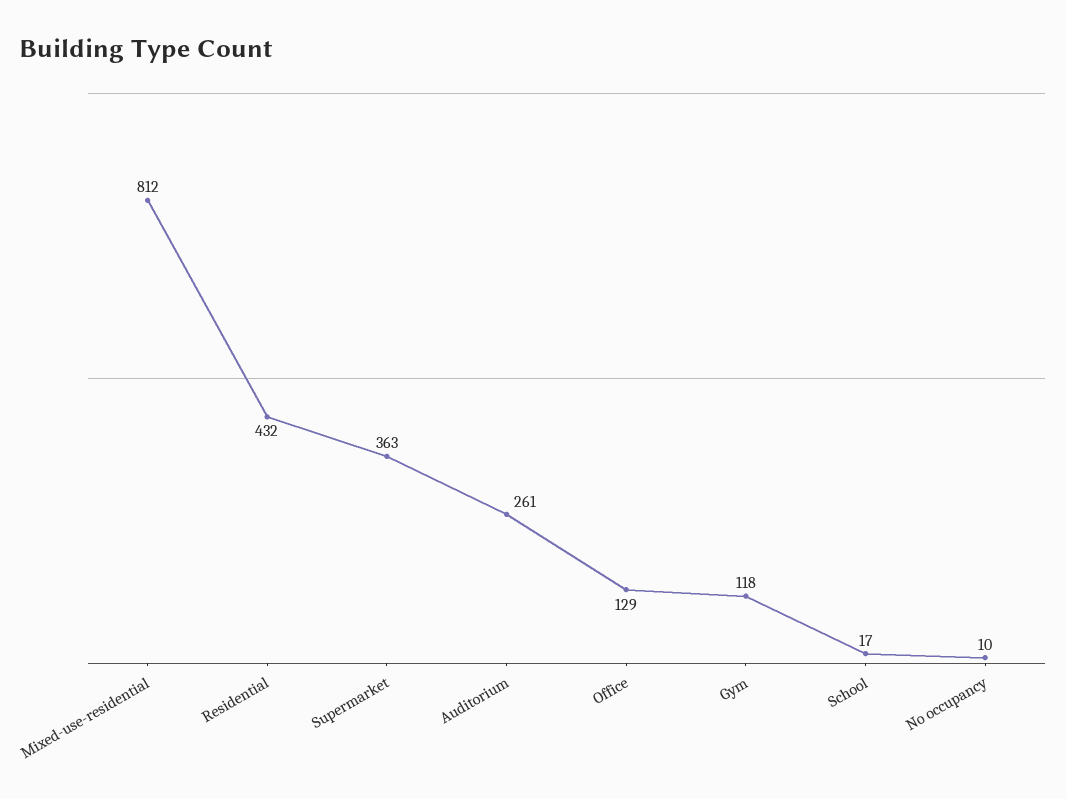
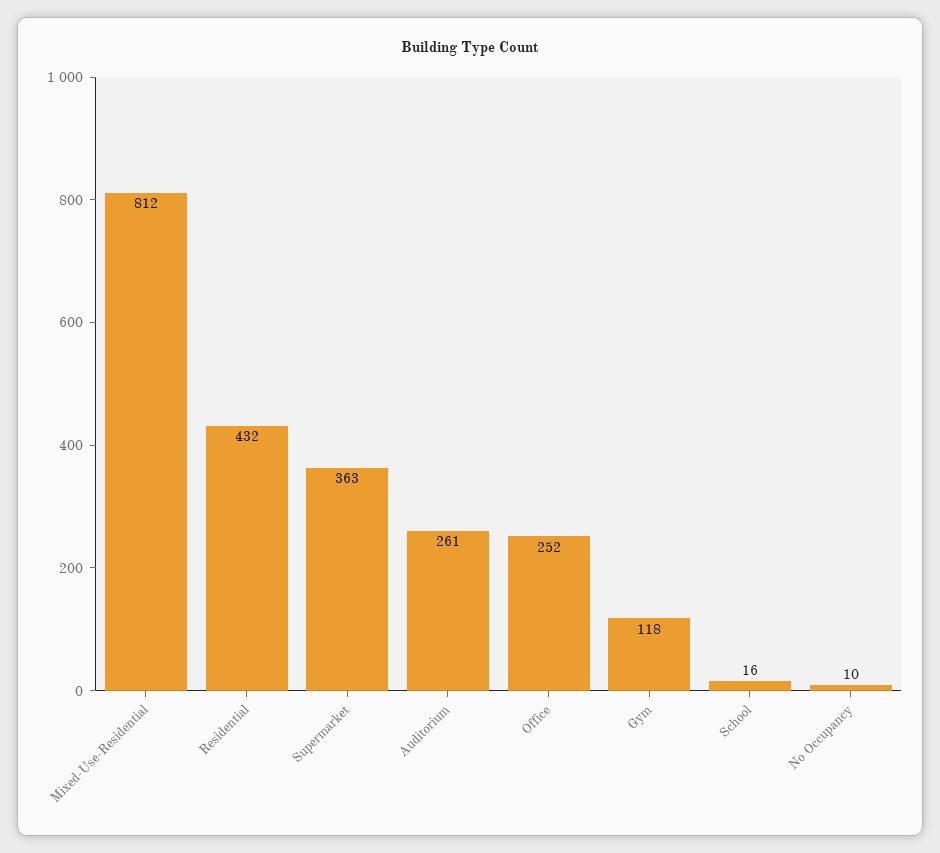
Office: 129 -> 252
School: 17 -> 16

